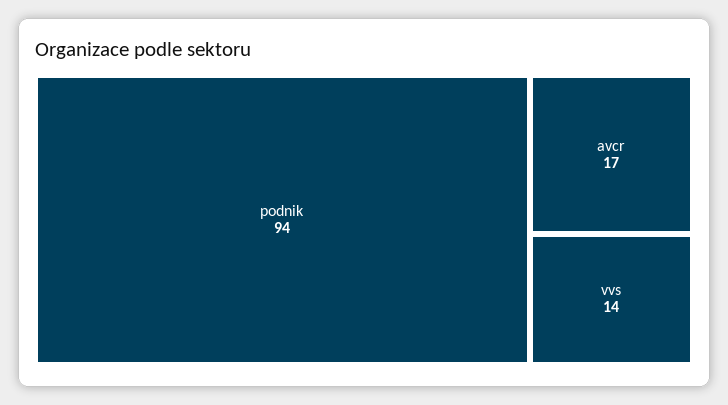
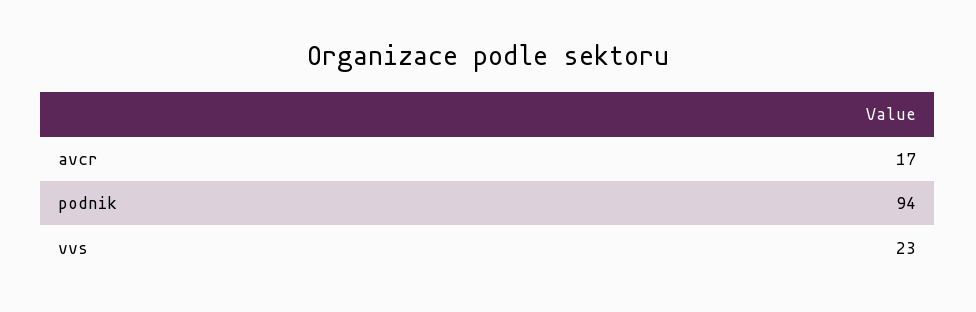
vvs: 14 -> 23

